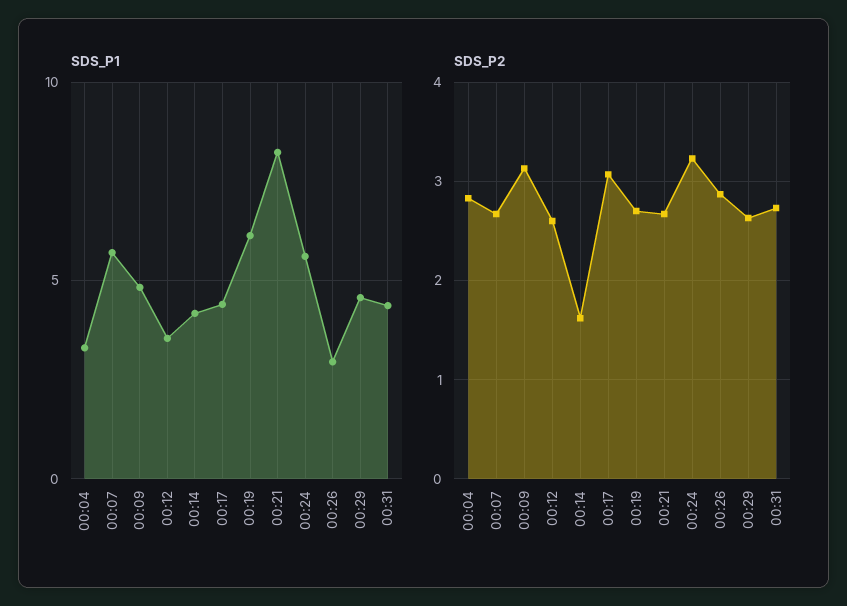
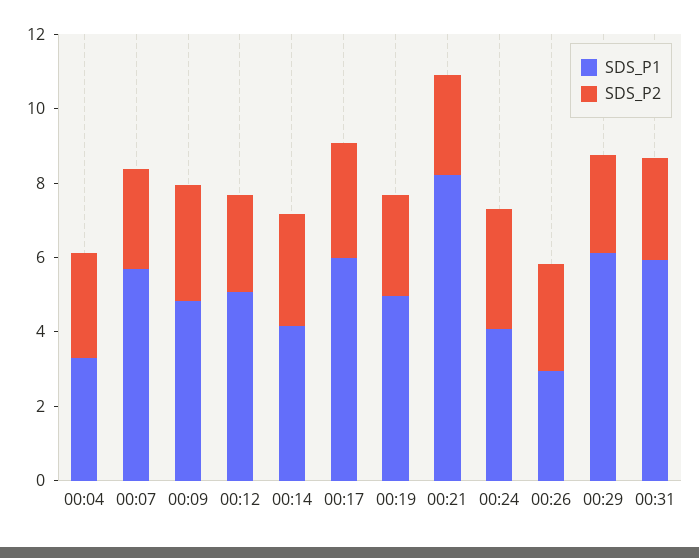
SDS_P1, 00:12: 3.5 -> 5
SDS_P1, 00:17: 4.5 -> 6
SDS_P1, 00:19: 6 -> 5
SDS_P1, 00:24: 5.5 -> 4
SDS_P1, 00:29: 4.5 -> 6
SDS_P1, 00:31: 4.5 -> 6
SDS_P2, 00:14: 1.6 -> 3

